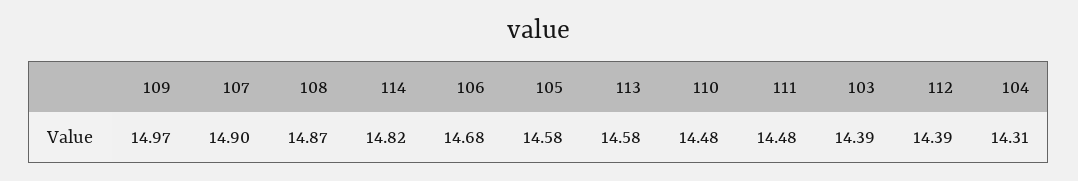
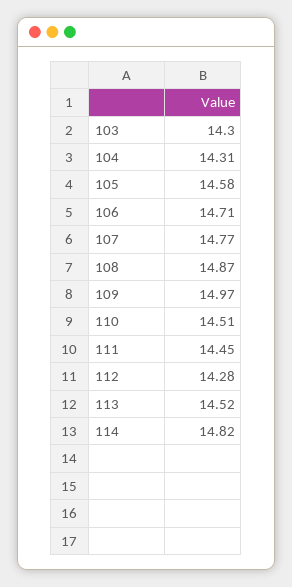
107: 14.9 -> 14.77
106: 14.68 -> 14.71
113: 14.58 -> 14.52
110: 14.48 -> 14.51
111: 14.48 -> 14.45
103: 14.39 -> 14.3
112: 14.39 -> 14.28

